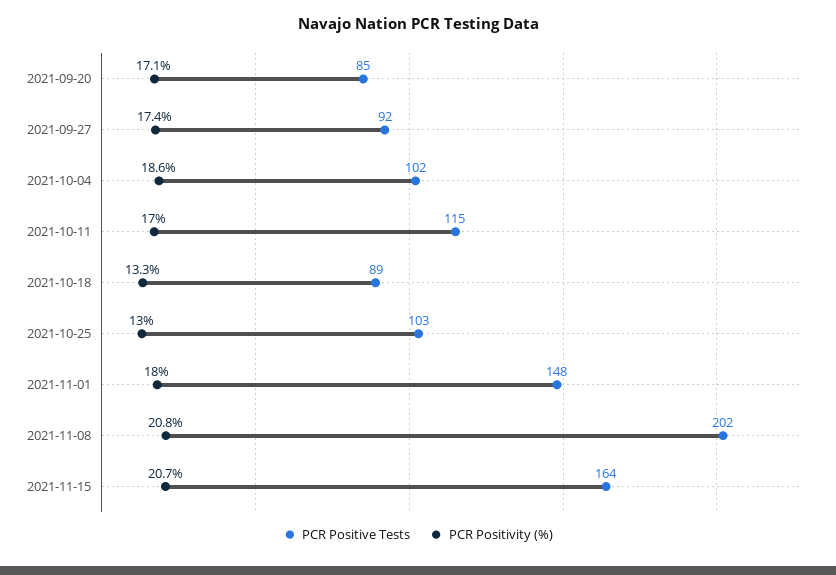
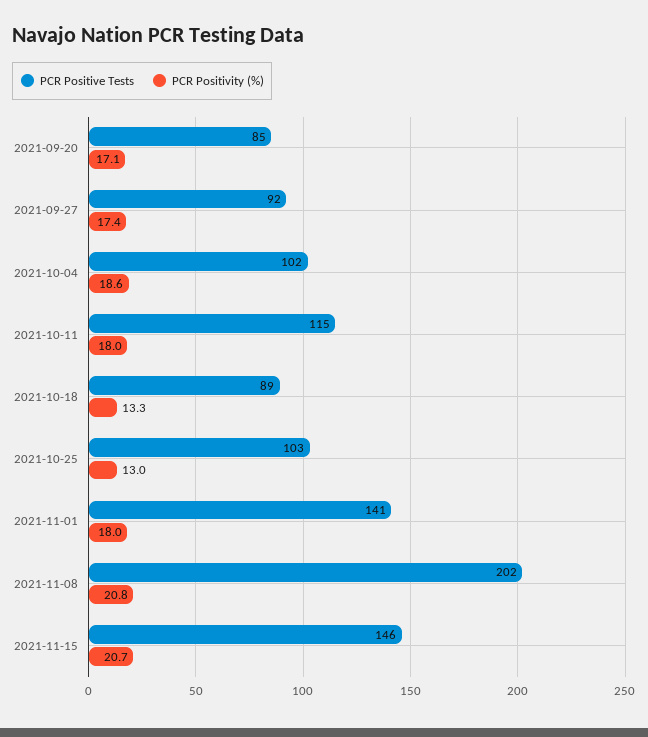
PCR Positivity (%), 2021-10-11: 17 -> 18
PCR Positive Tests, 2021-11-01: 148 -> 141
PCR Positive Tests, 2021-11-15: 164 -> 146

